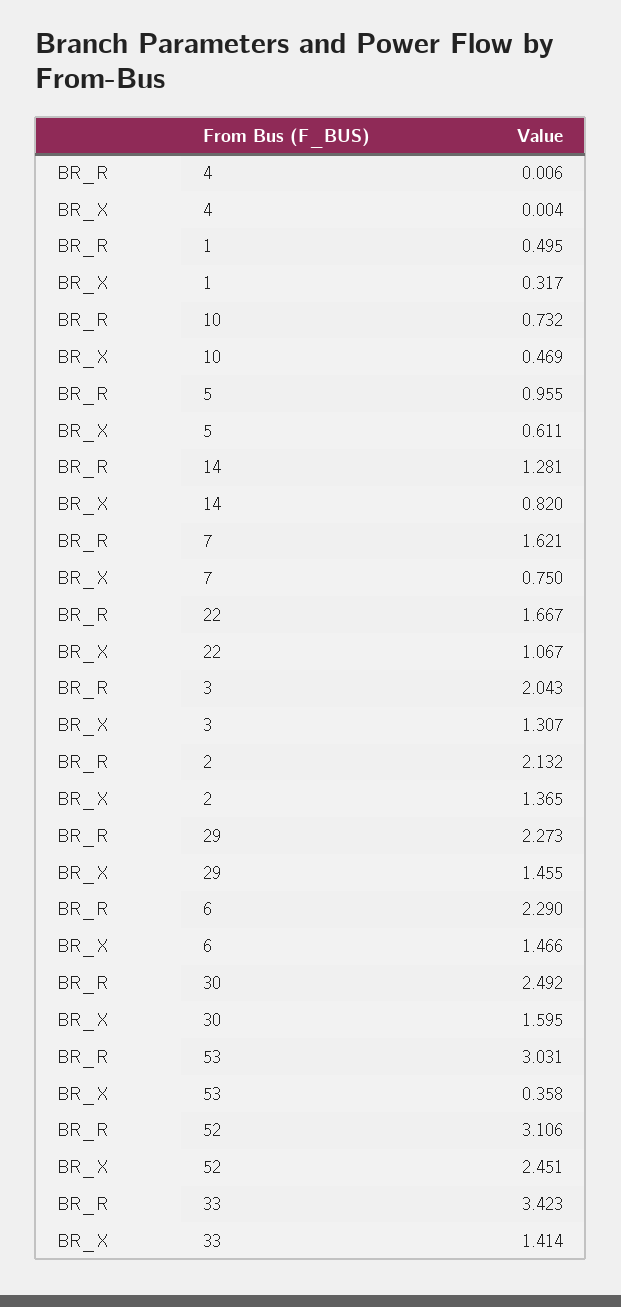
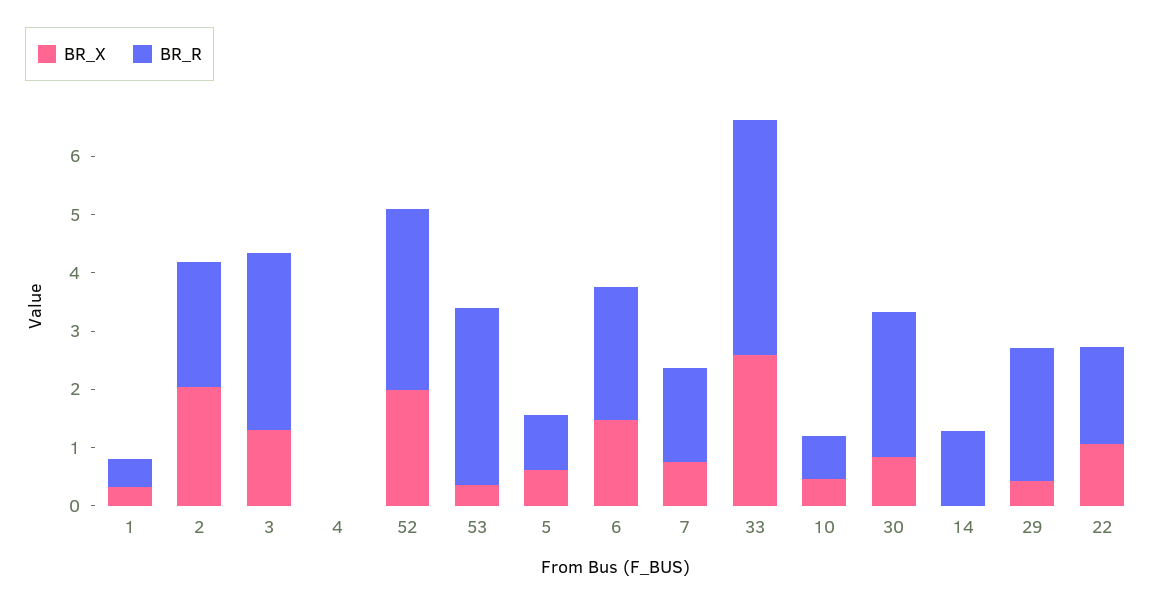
BR_X, 14: 0.82 -> 0
BR_R, 3: 2.043 -> 3
BR_X, 2: 1.365 -> 2
BR_X, 29: 1.455 -> 0.4
BR_X, 30: 1.595 -> 0.8
BR_X, 52: 2.451 -> 2
BR_R, 33: 3.423 -> 4
BR_X, 33: 1.414 -> 2.6

